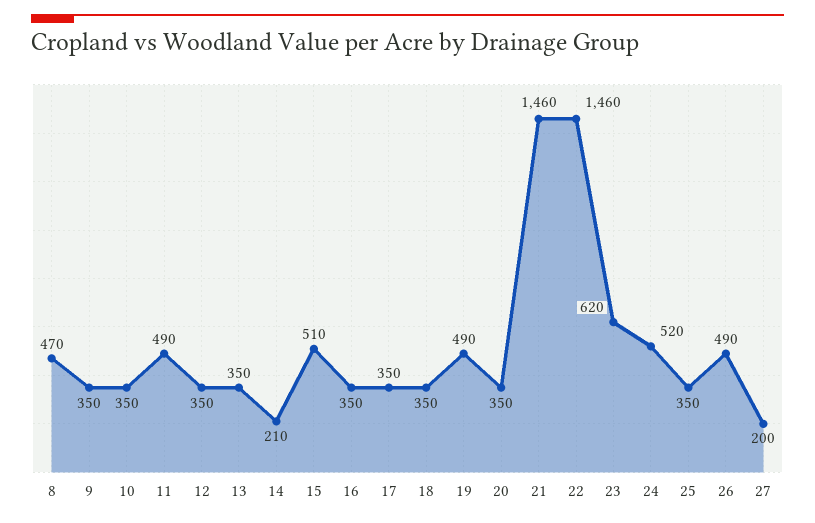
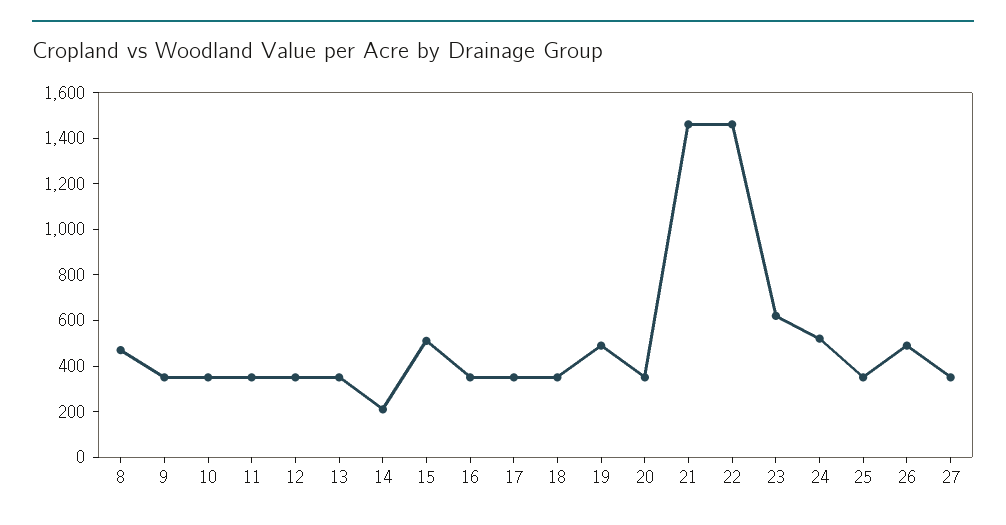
11: 490 -> 350
27: 200 -> 350

